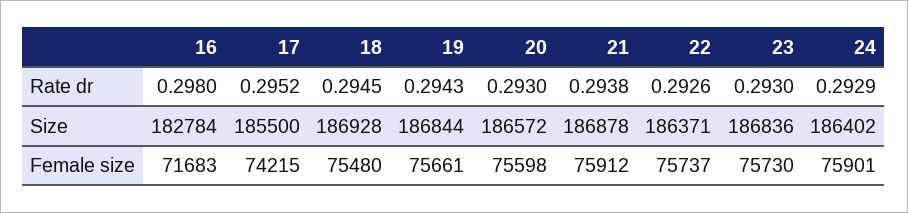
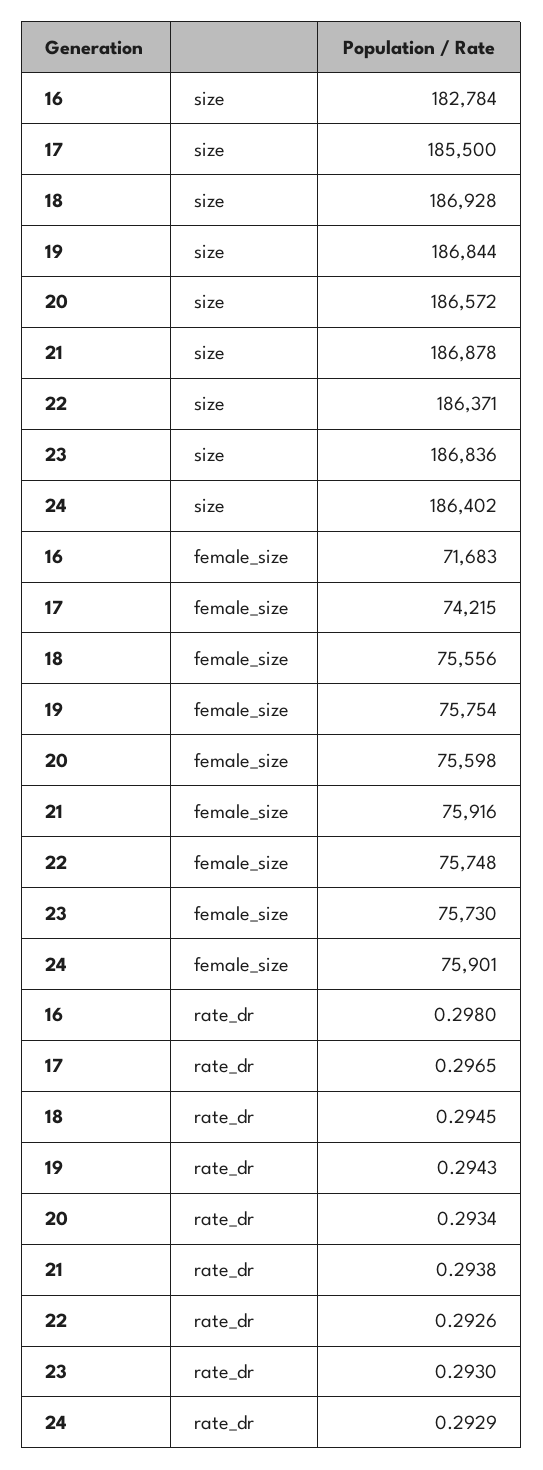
17, Rate dr: 0.2952 -> 0.2965
20, Rate dr: 0.293 -> 0.2934
18, Female size: 75480 -> 75556
19, Female size: 75661 -> 75754
21, Female size: 75912 -> 75916
22, Female size: 75737 -> 75748

